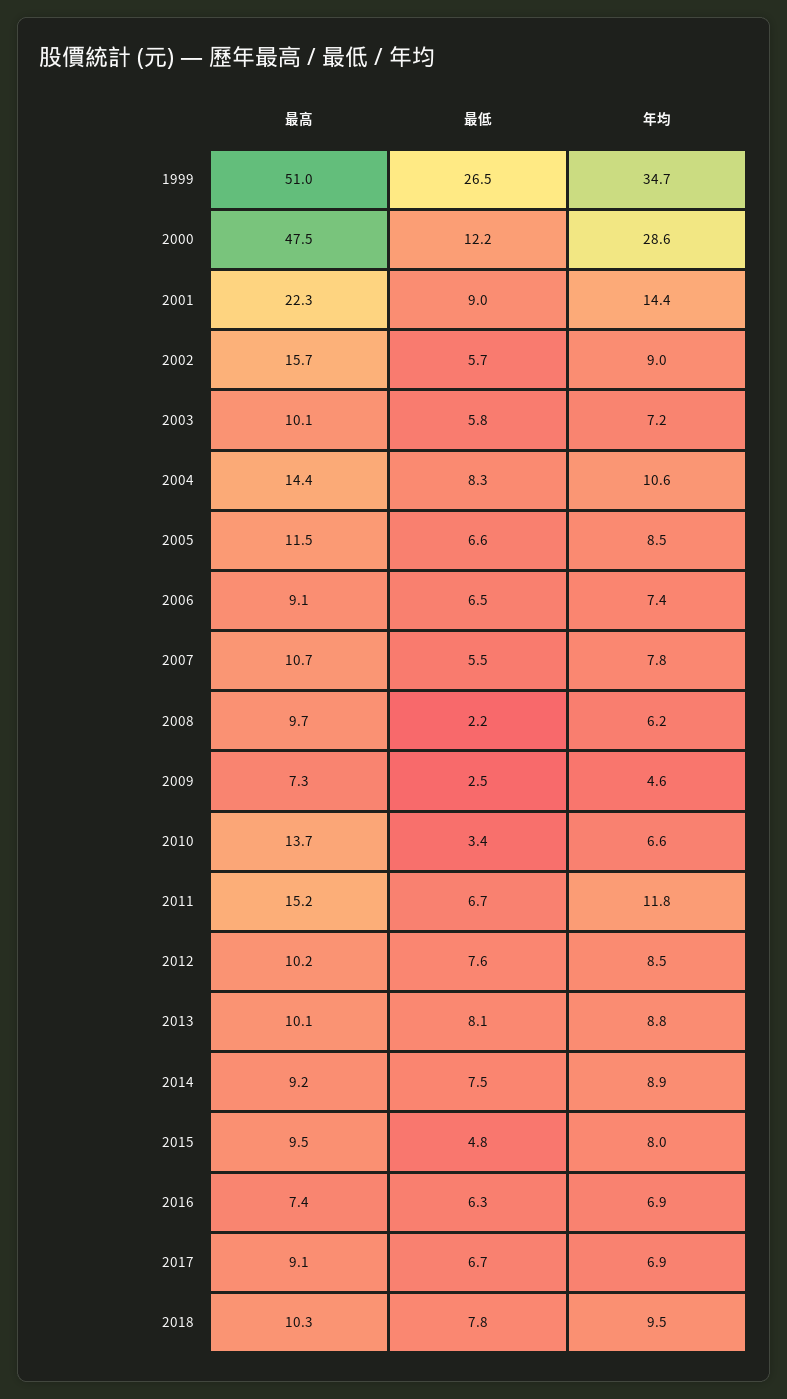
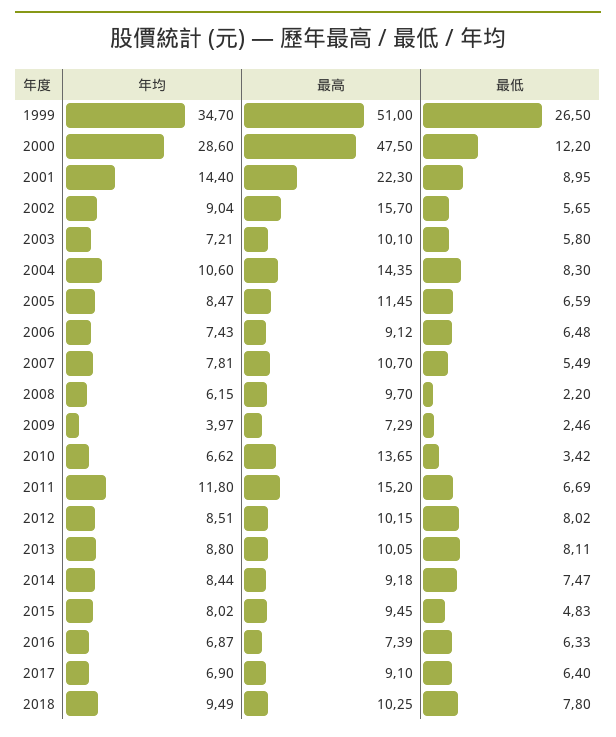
年均, 2009: 4.6 -> 3.97
最低, 2012: 7.6 -> 8.02
年均, 2014: 8.9 -> 8.44
最低, 2017: 6.7 -> 6.4

